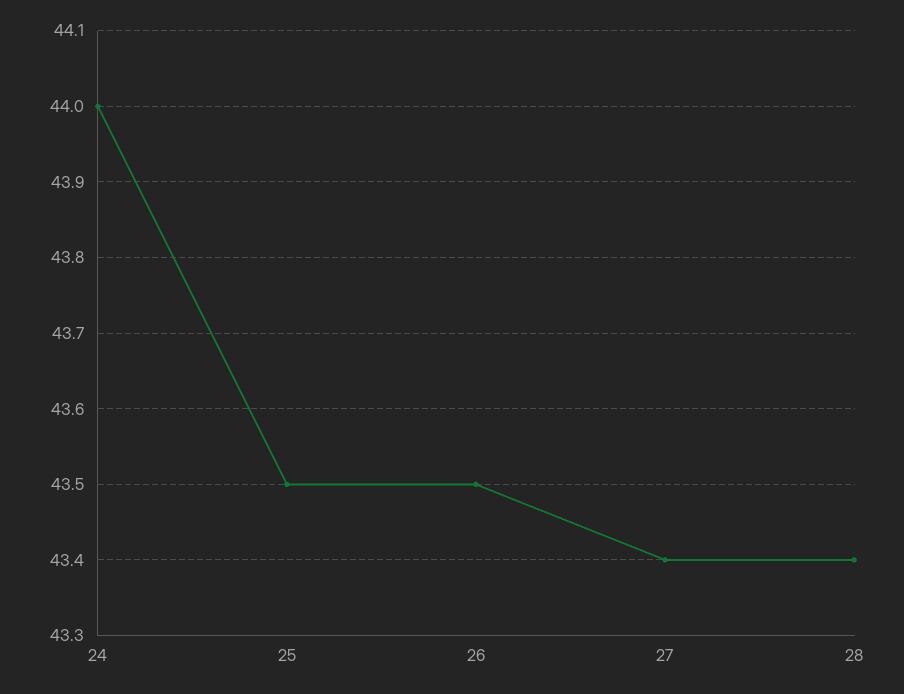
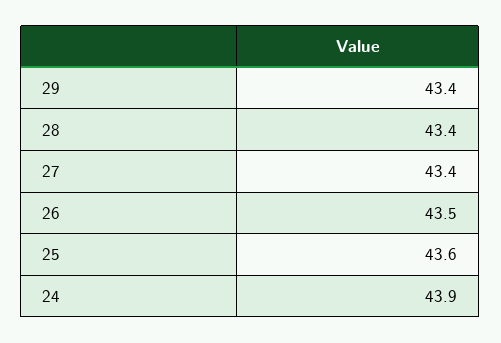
24: 44 -> 43.9
25: 43.5 -> 43.6
29: none -> 43.4

